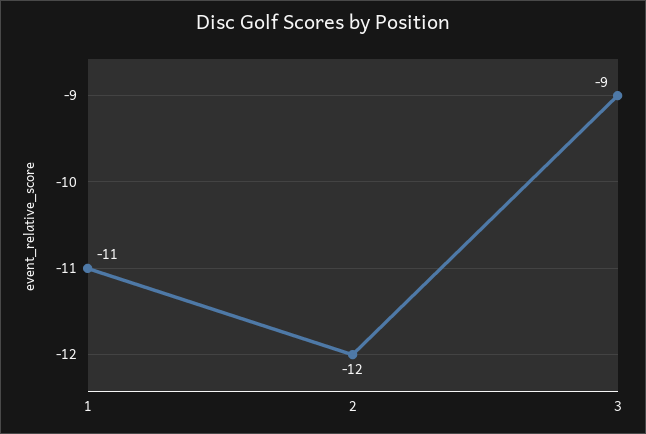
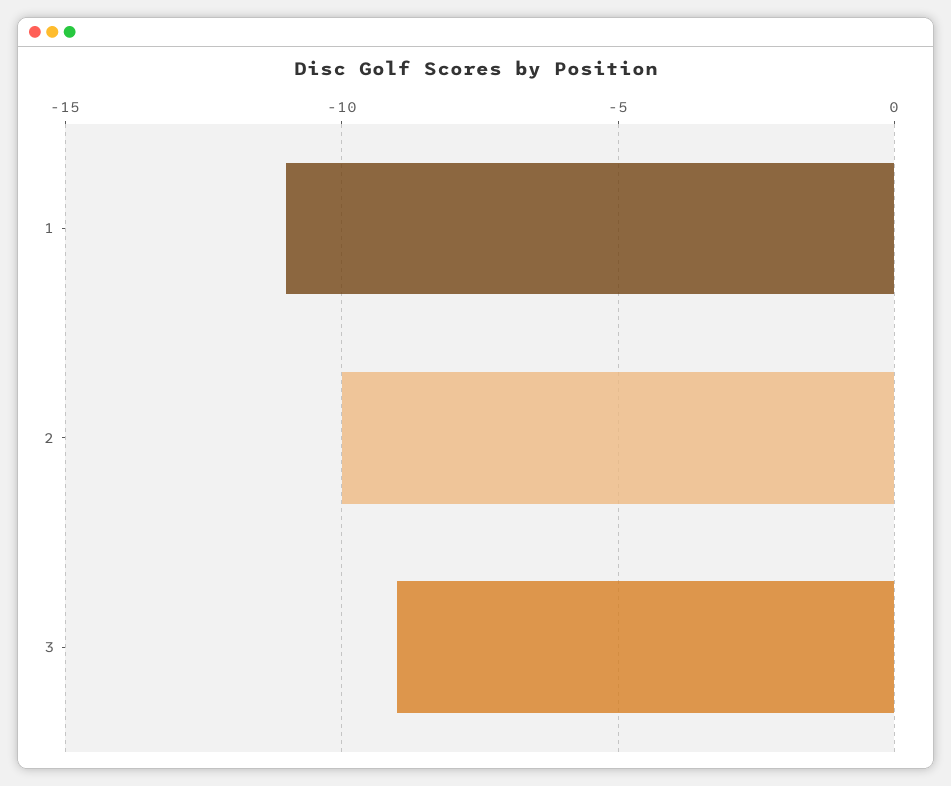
2: -12 -> -10

